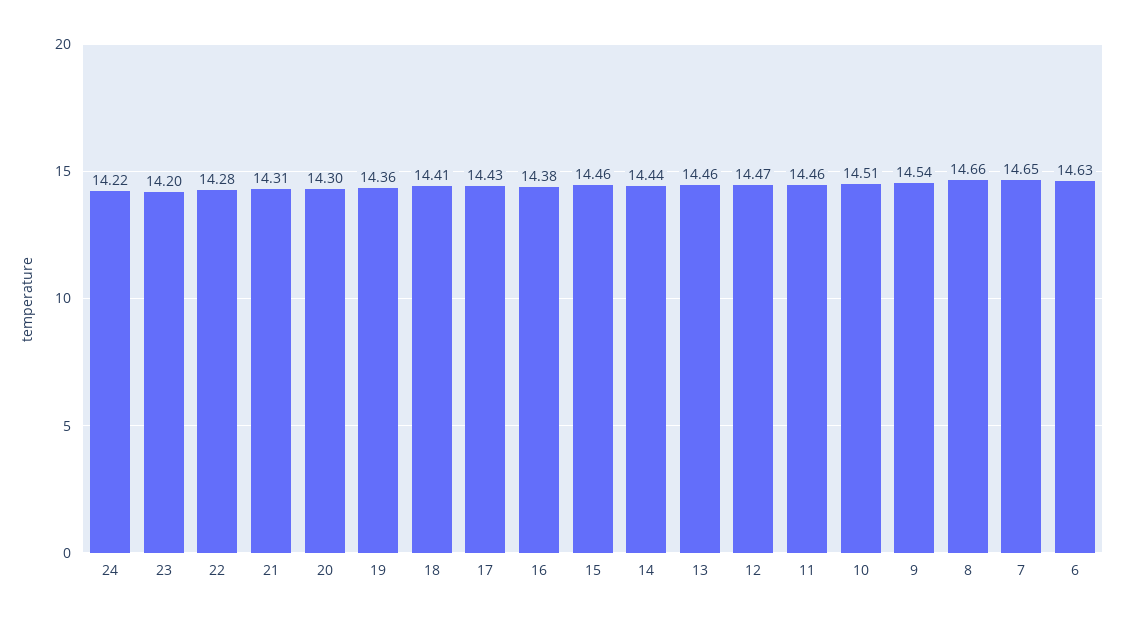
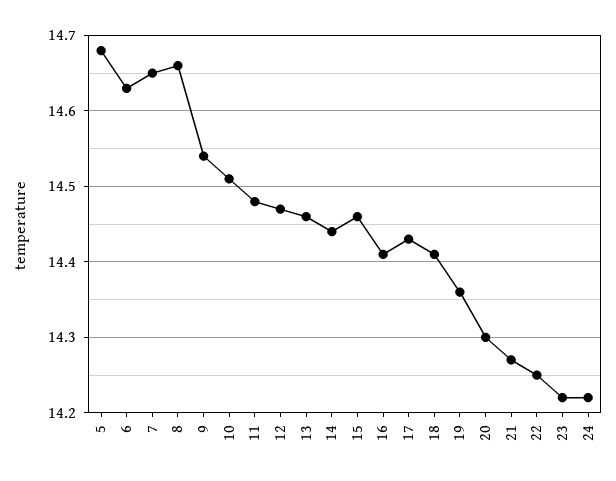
23: 14.2 -> 14.22
22: 14.28 -> 14.25
21: 14.31 -> 14.27
16: 14.38 -> 14.41
11: 14.46 -> 14.48
5: none -> 14.68

